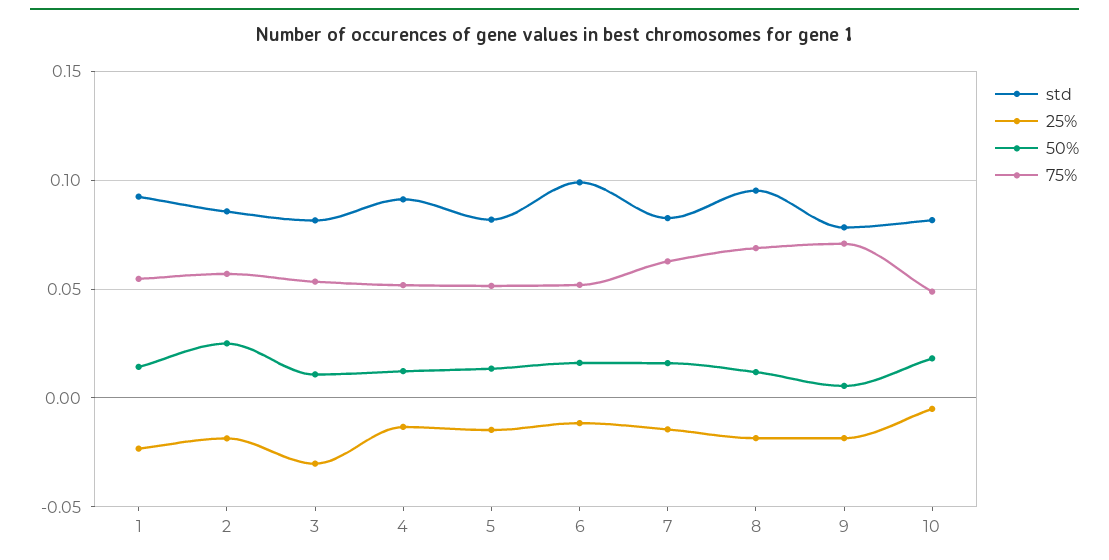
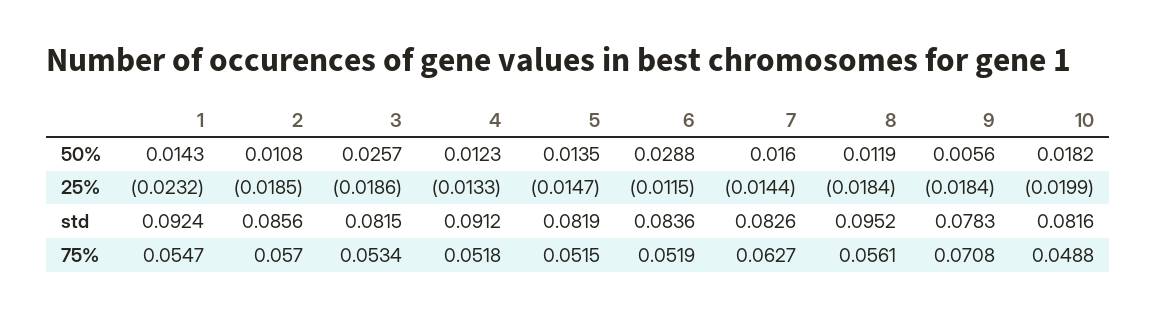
50%, 2: 0.025 -> 0.0108
25%, 3: -0.03 -> -0.0186
50%, 3: 0.01 -> 0.0257
std, 6: 0.1 -> 0.0836
50%, 6: 0.015 -> 0.0288
75%, 8: 0.07 -> 0.0561
25%, 10: -0.005 -> -0.0199

